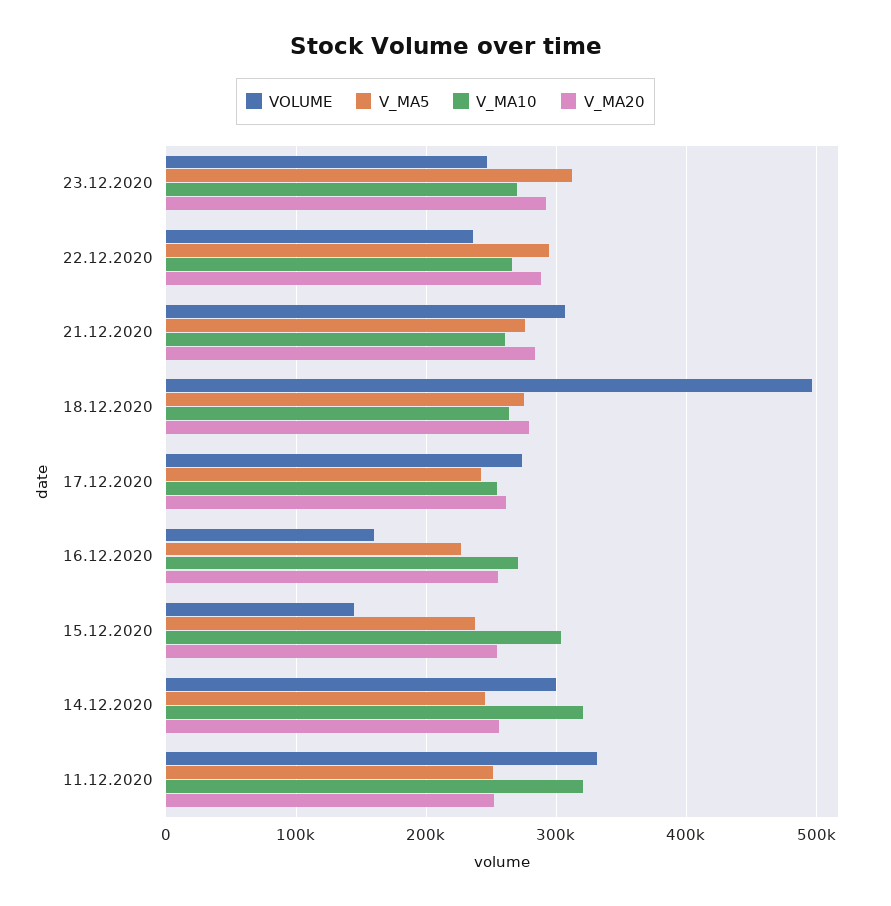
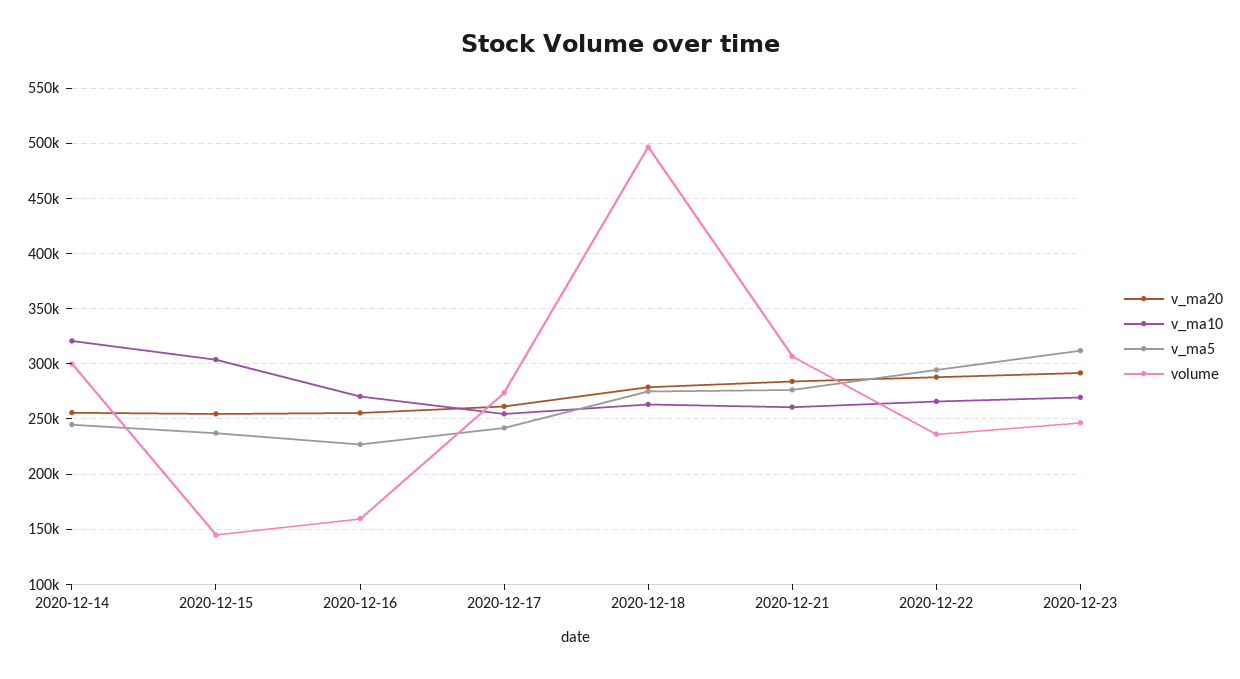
VOLUME, 11.12.2020: 330000 -> none
V_MA5, 11.12.2020: 250000 -> none
V_MA10, 11.12.2020: 320000 -> none
V_MA20, 11.12.2020: 250000 -> none

